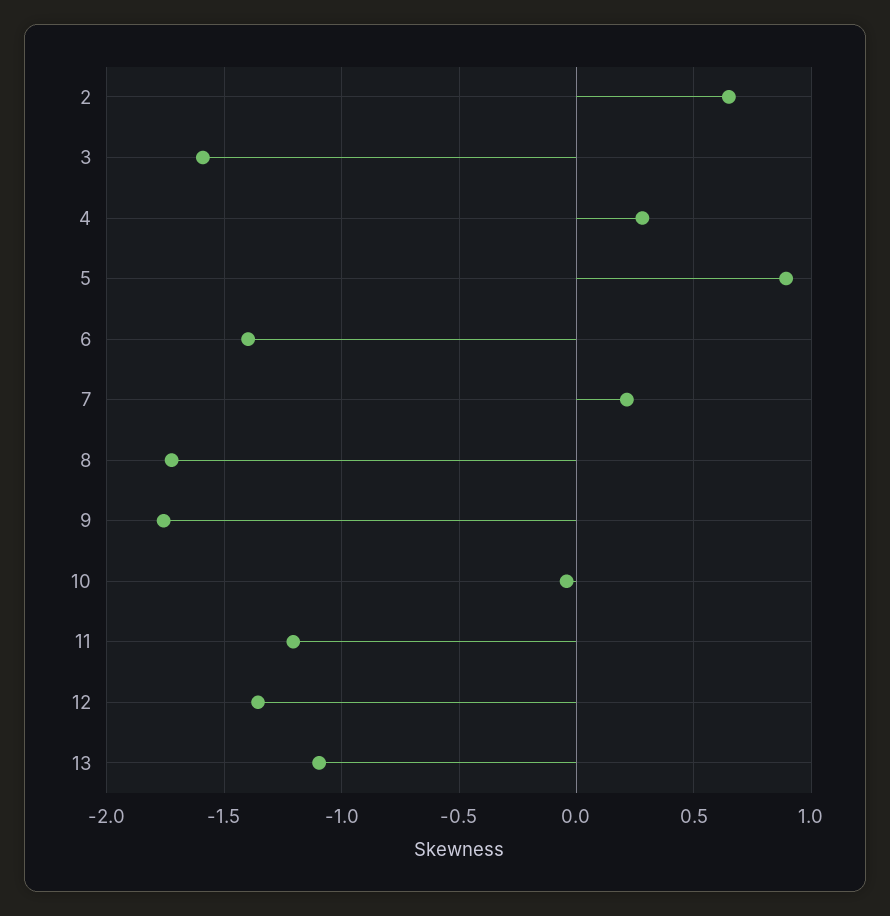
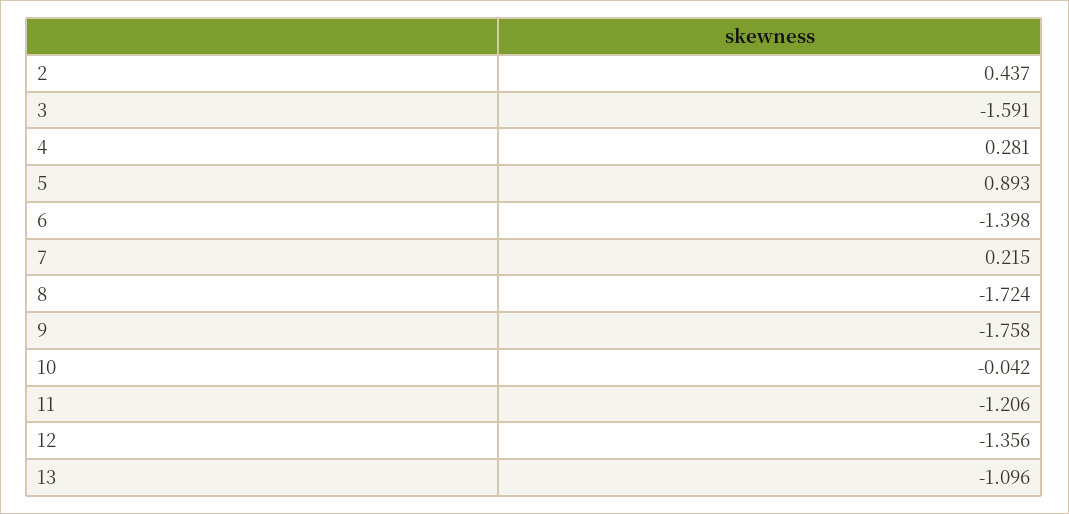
2: 0.65 -> 0.437

